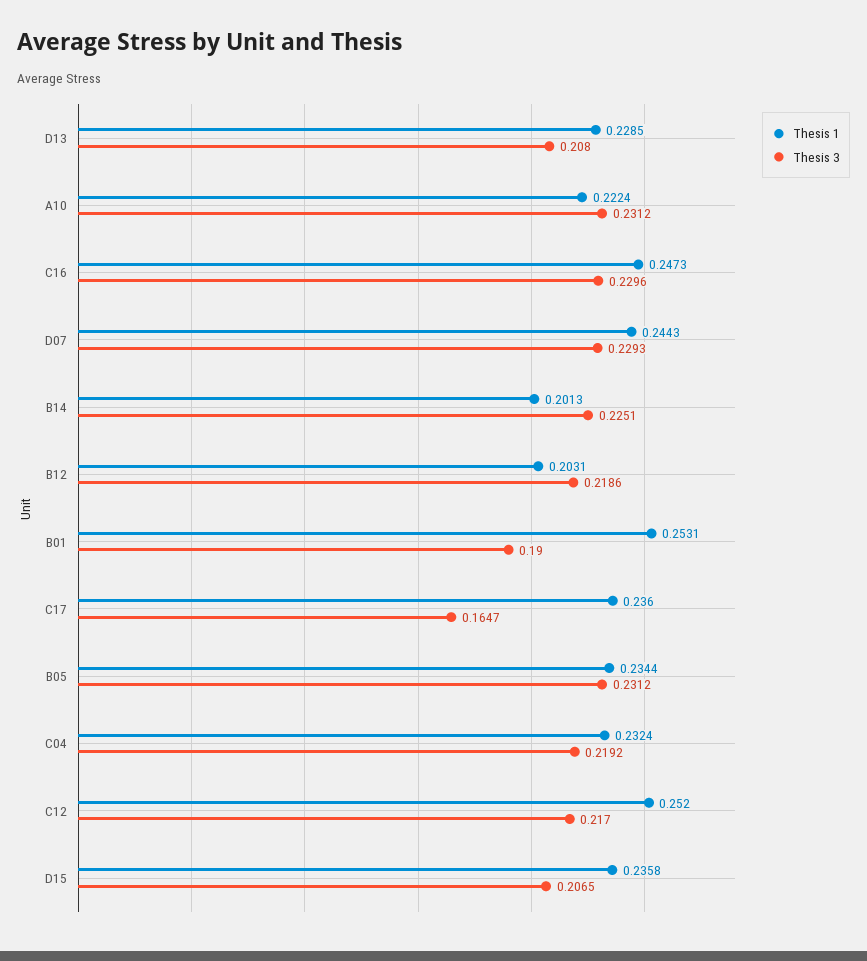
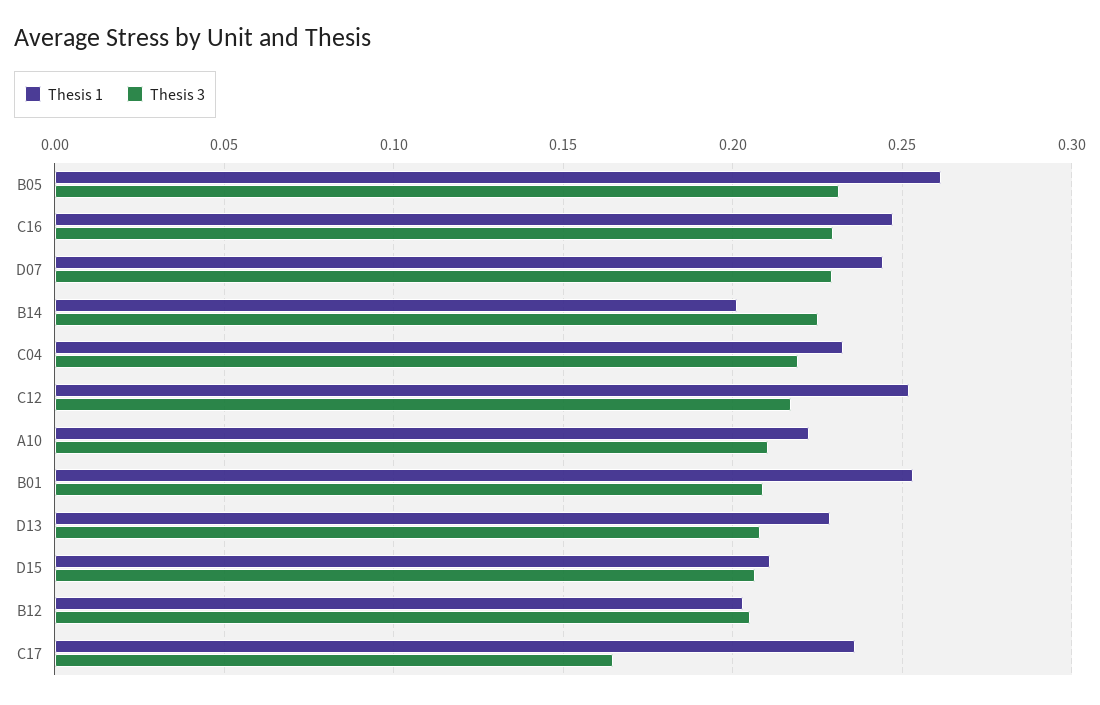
Thesis 3, A10: 0.2312 -> 0.21
Thesis 3, B12: 0.2186 -> 0.205
Thesis 3, B01: 0.19 -> 0.21
Thesis 1, B05: 0.2344 -> 0.26
Thesis 1, D15: 0.2358 -> 0.21

